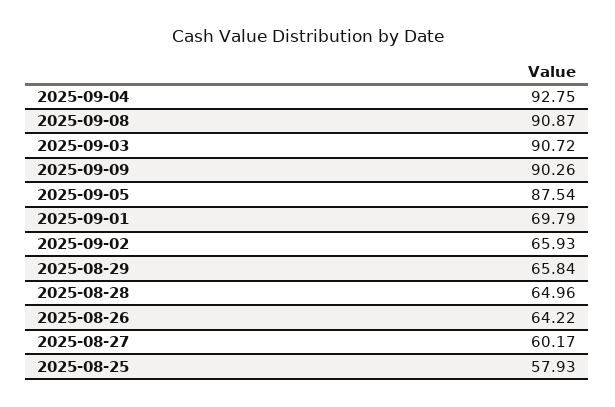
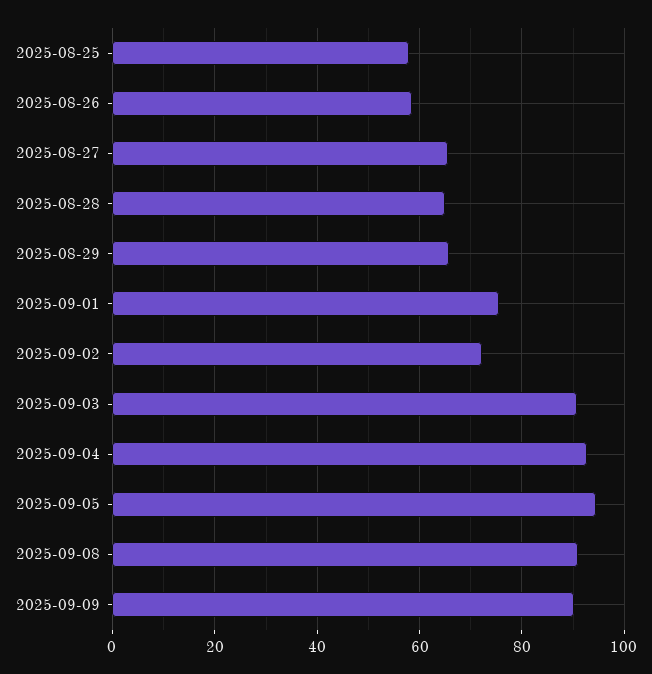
2025-09-05: 87.54 -> 94
2025-09-01: 69.79 -> 76
2025-09-02: 65.93 -> 72
2025-08-26: 64.22 -> 58
2025-08-27: 60.17 -> 66

